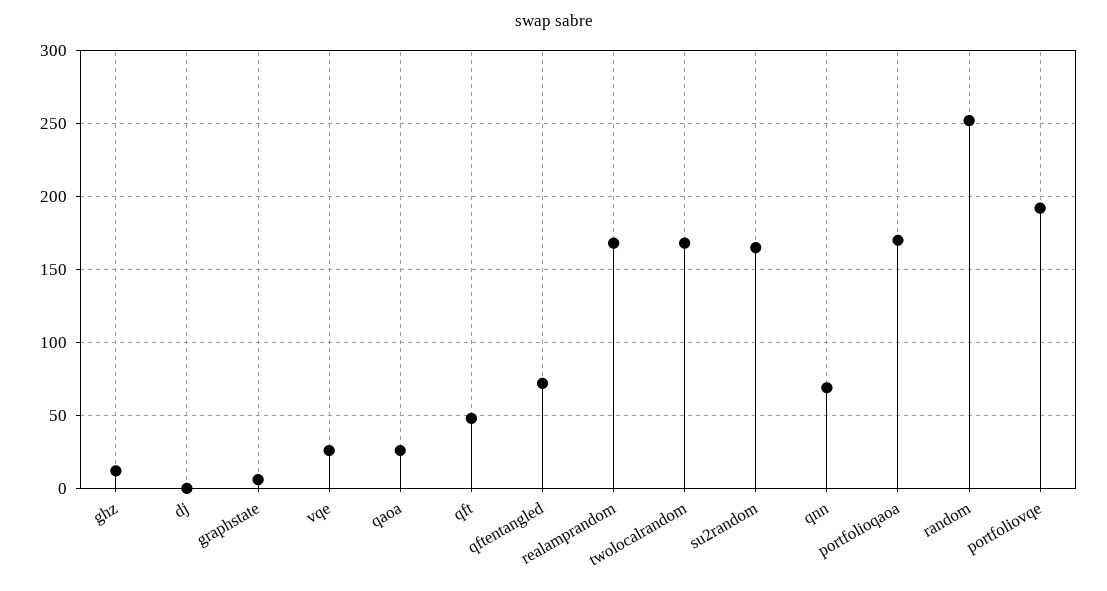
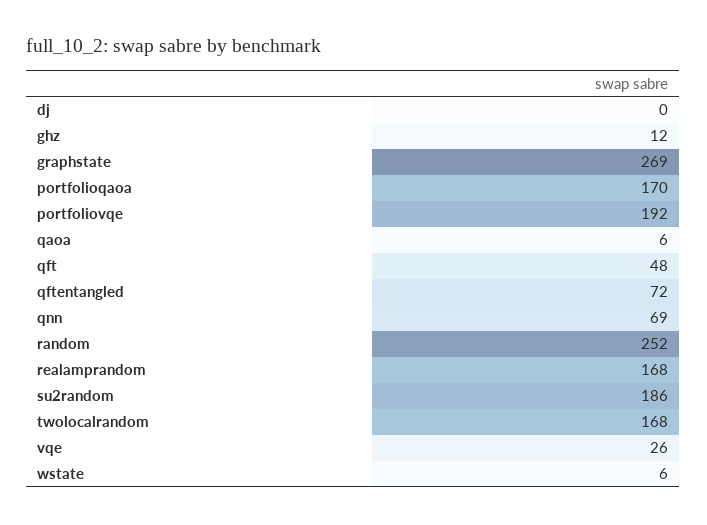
graphstate: 5 -> 269
qaoa: 25 -> 6
su2random: 165 -> 186
wstate: none -> 6

